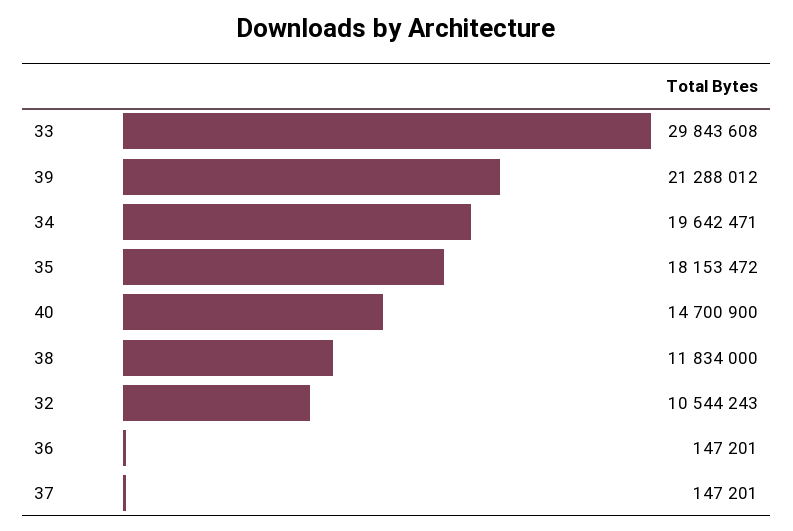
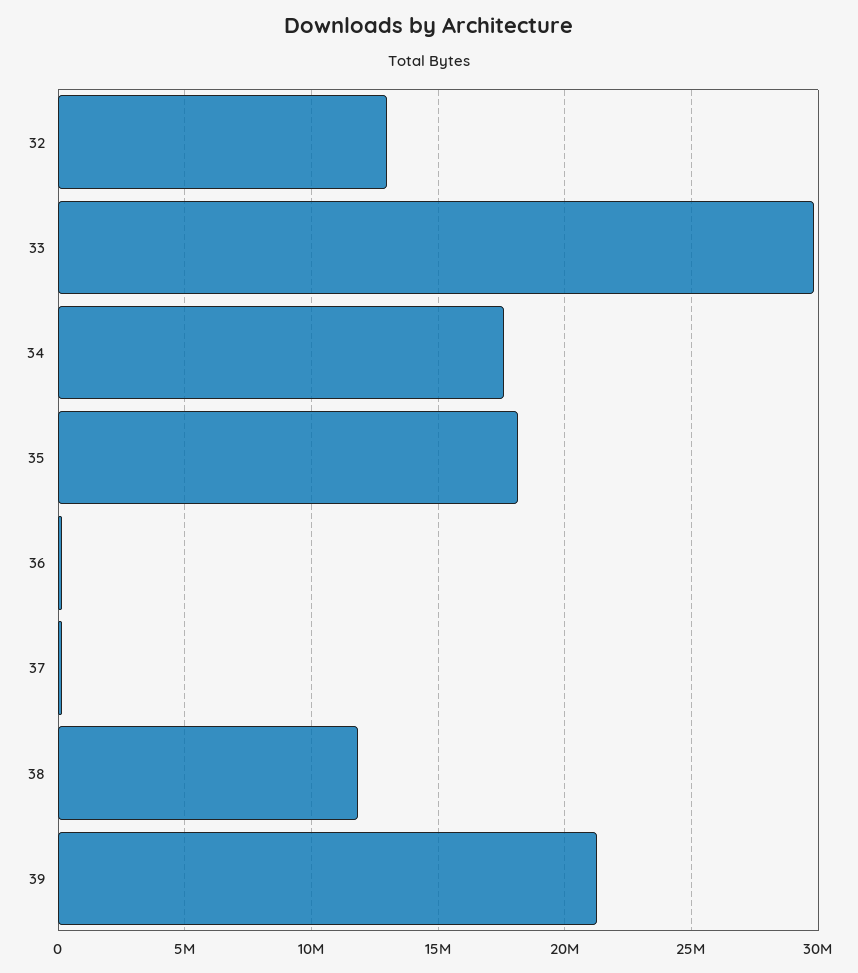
34: 19642471 -> 17500000
40: 14700900 -> none
32: 10544243 -> 13000000

